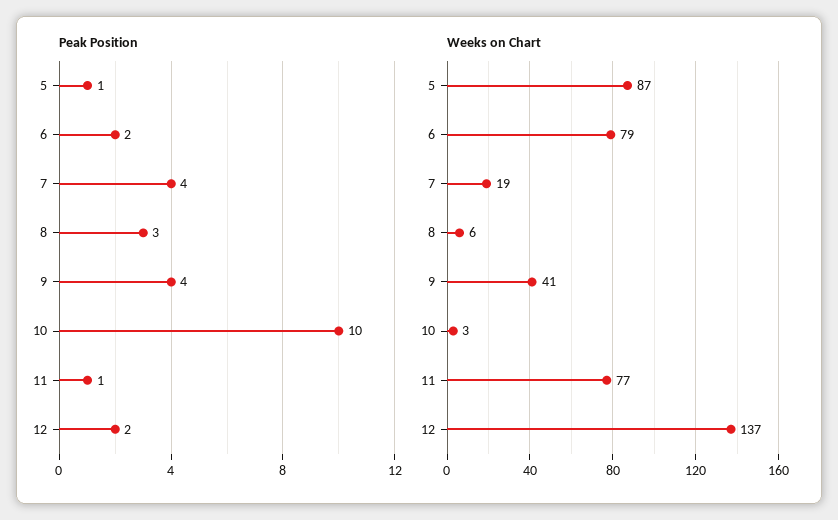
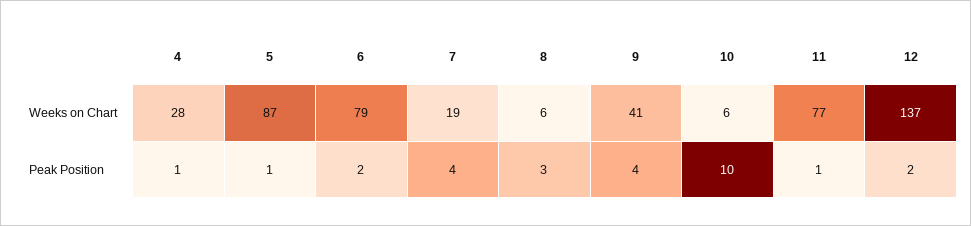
Weeks on Chart, 10: 3 -> 6
Weeks on Chart, 4: none -> 28
Peak Position, 4: none -> 1

